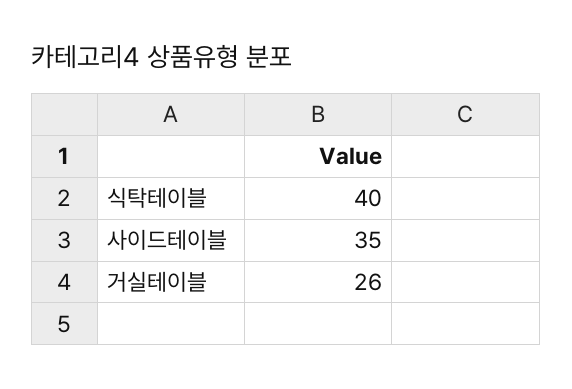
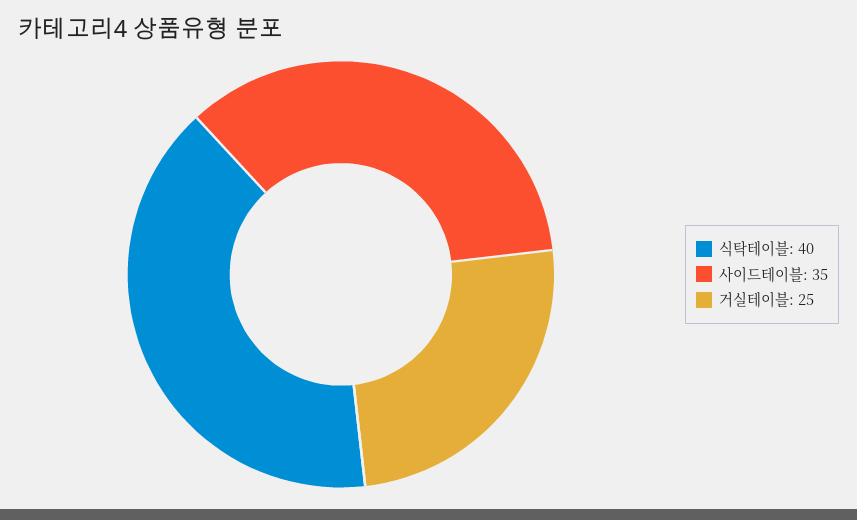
거실테이블: 26 -> 25

